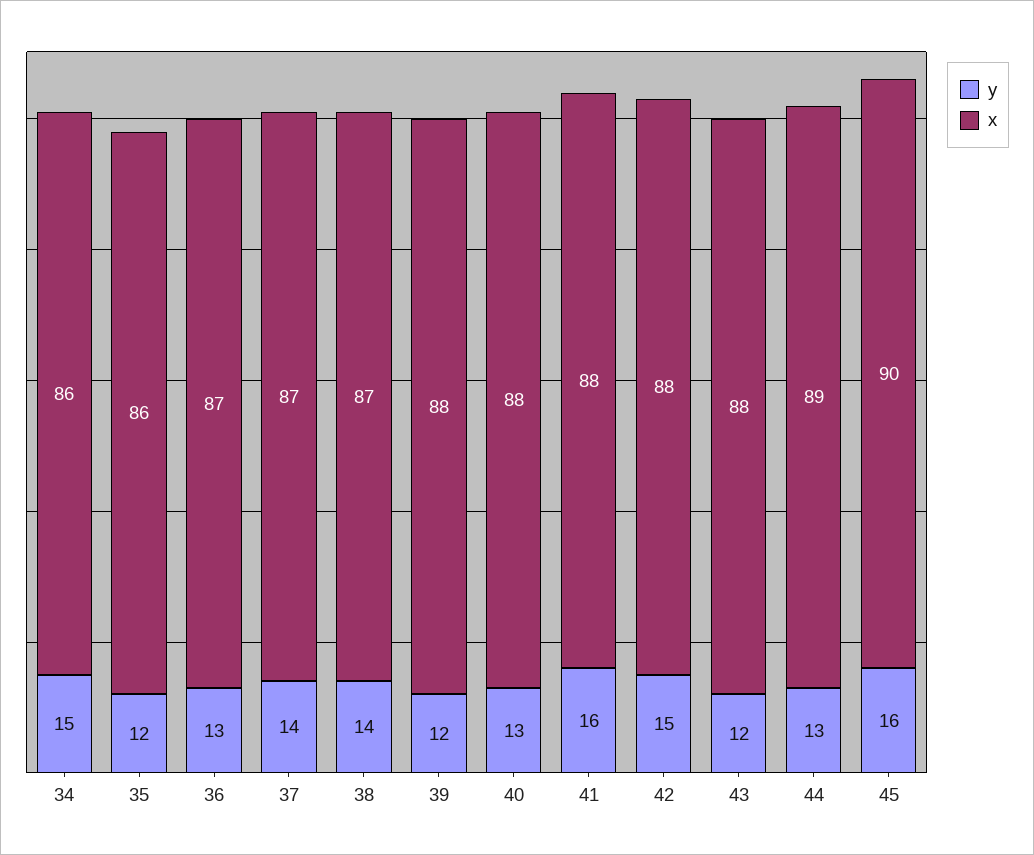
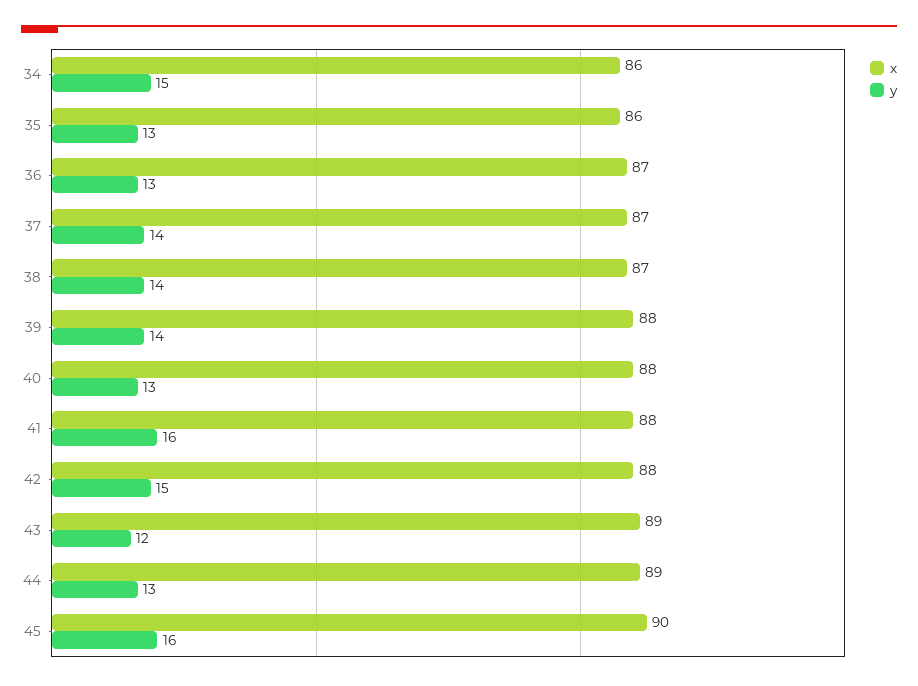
y, 35: 12 -> 13
y, 39: 12 -> 14
x, 43: 88 -> 89

